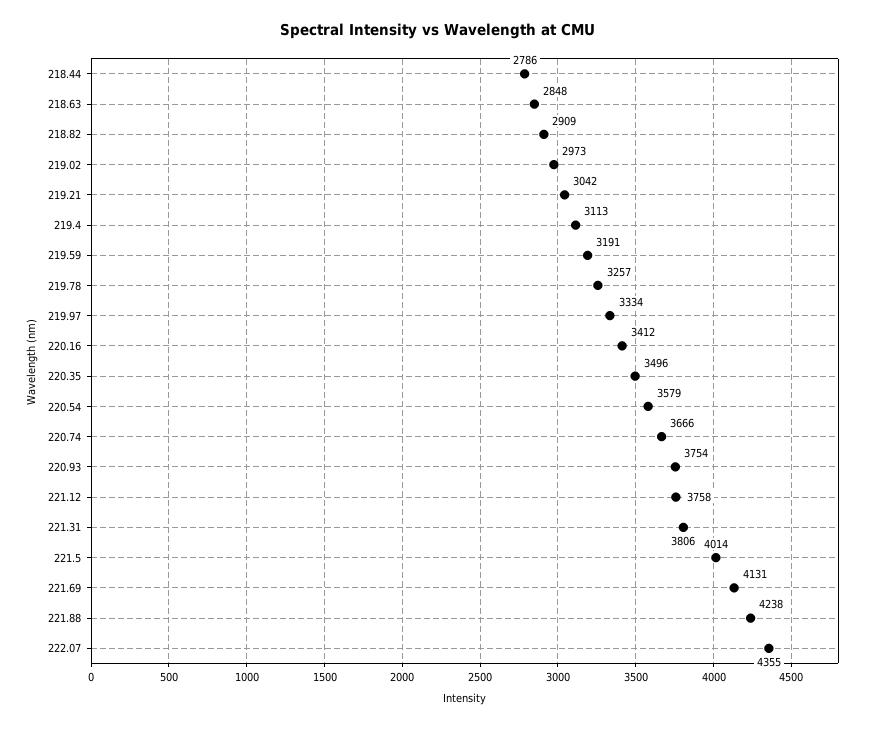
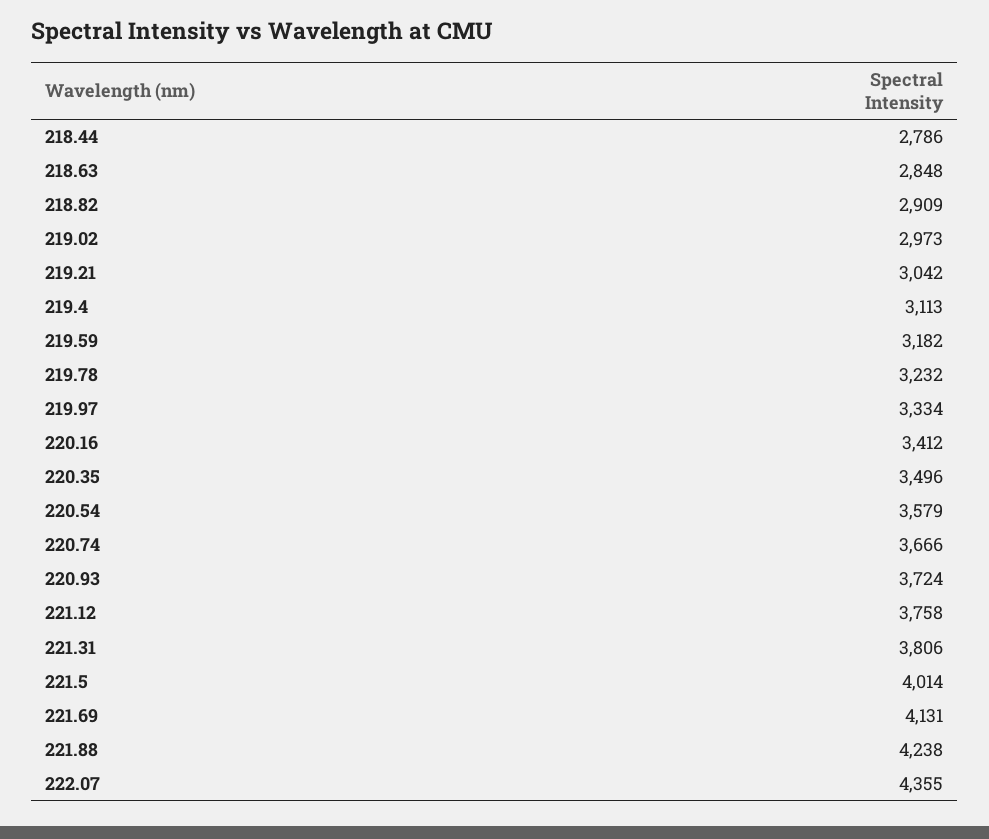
219.59: 3191 -> 3182
219.78: 3257 -> 3232
220.93: 3754 -> 3724

